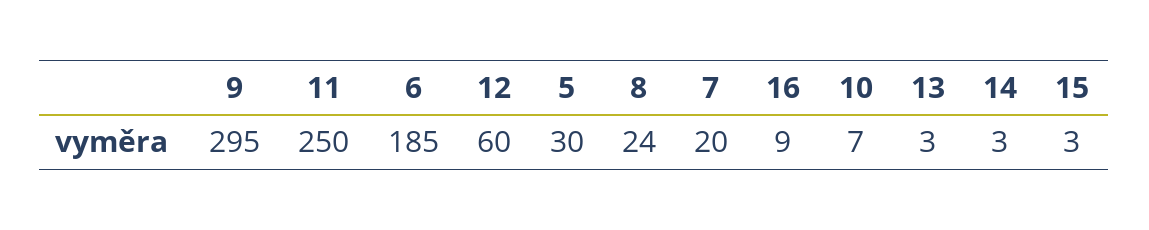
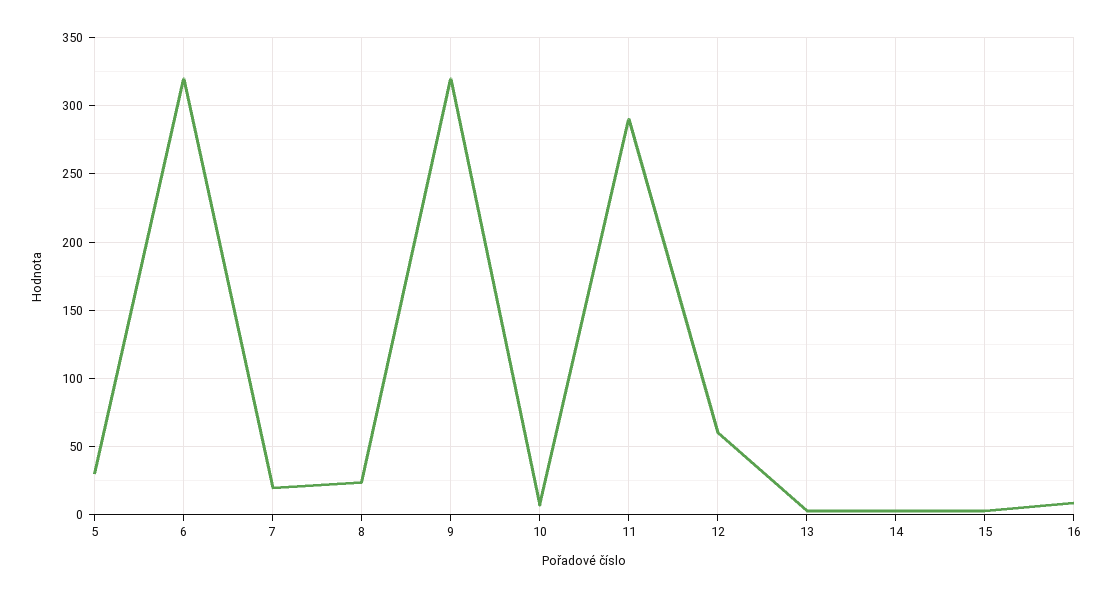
9: 295 -> 320
11: 250 -> 290
6: 185 -> 320

